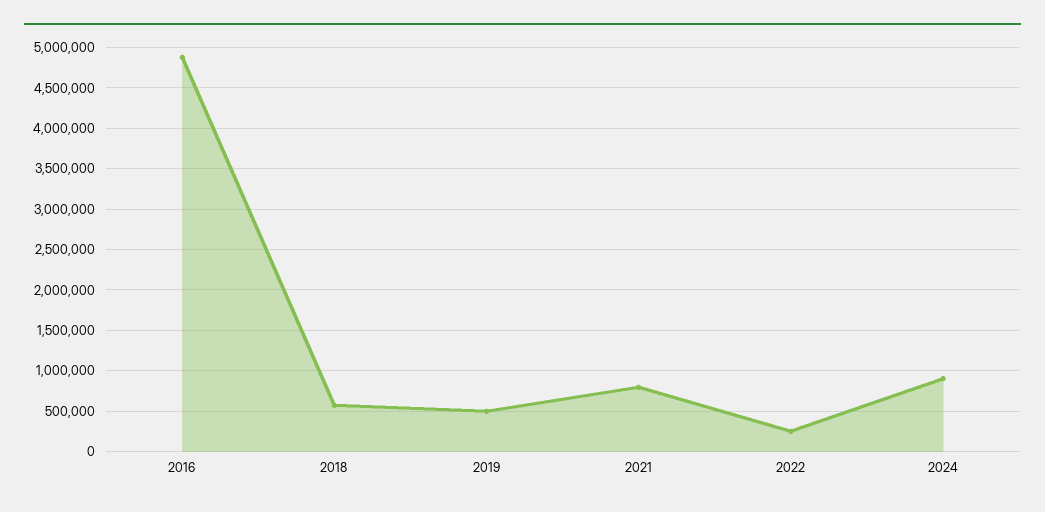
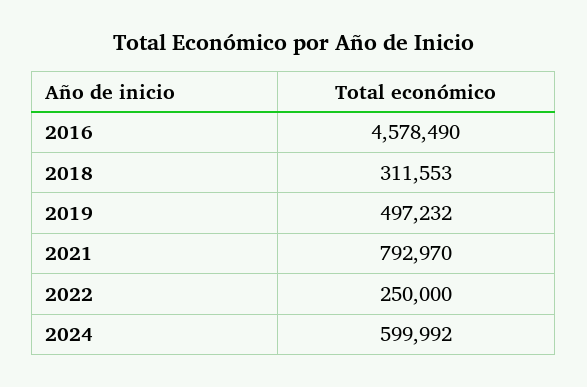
2016: 4900000 -> 4578490
2018: 600000 -> 311553
2024: 900000 -> 599992

